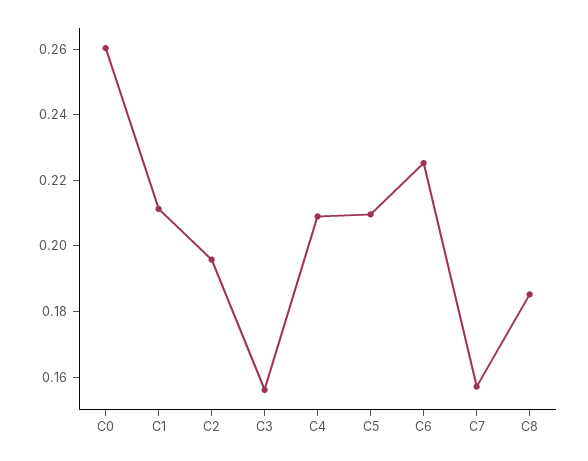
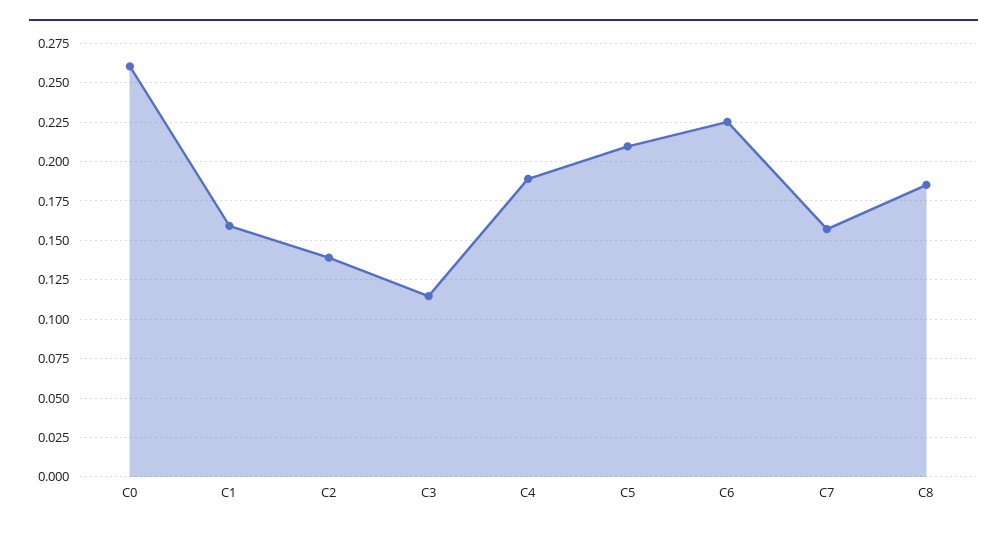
C1: 0.21 -> 0.16
C2: 0.195 -> 0.14
C3: 0.155 -> 0.115
C4: 0.21 -> 0.19

